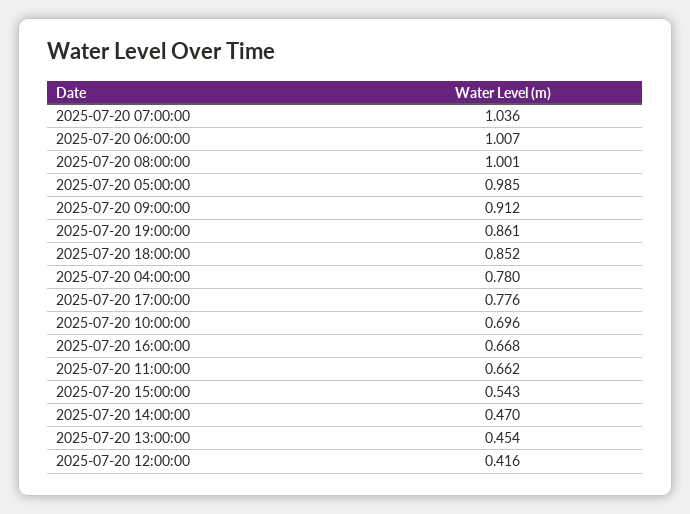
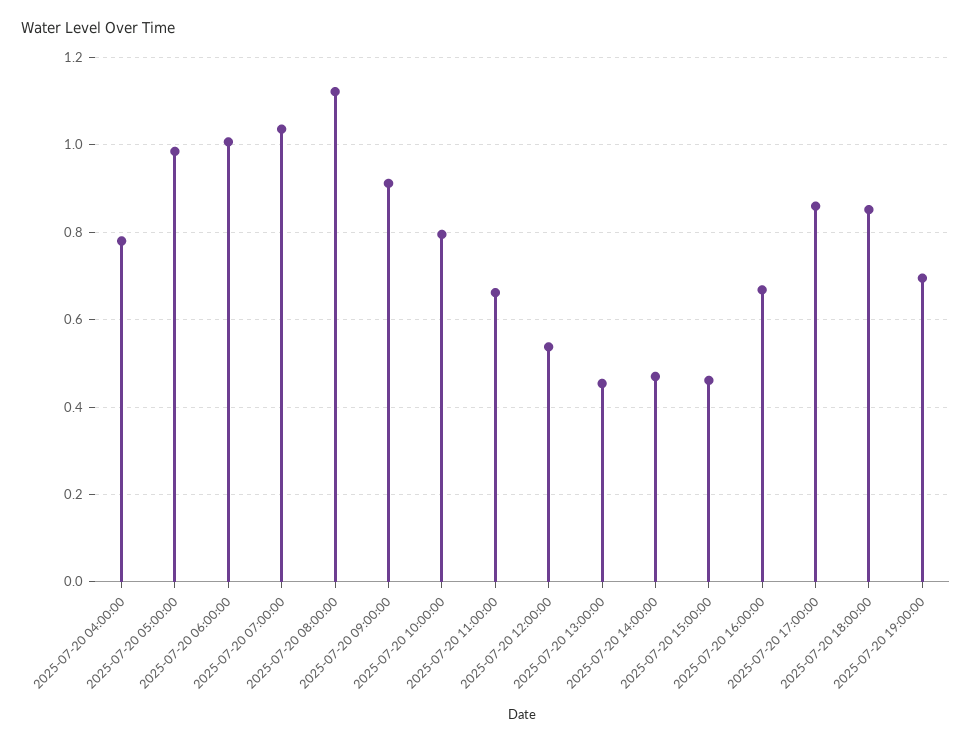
2025-07-20 08:00:00: 1.001 -> 1.12
2025-07-20 19:00:00: 0.861 -> 0.7
2025-07-20 17:00:00: 0.776 -> 0.86
2025-07-20 10:00:00: 0.696 -> 0.8
2025-07-20 15:00:00: 0.543 -> 0.46
2025-07-20 12:00:00: 0.416 -> 0.54

